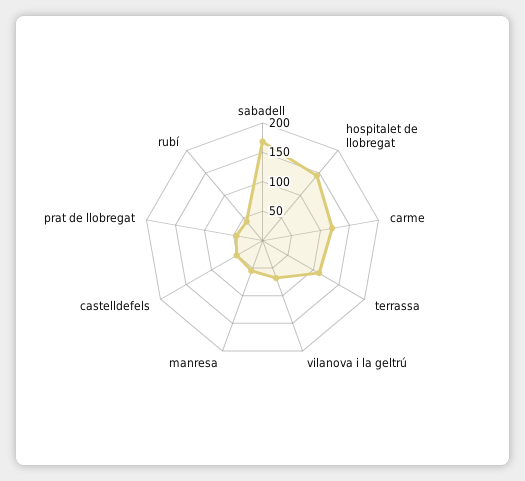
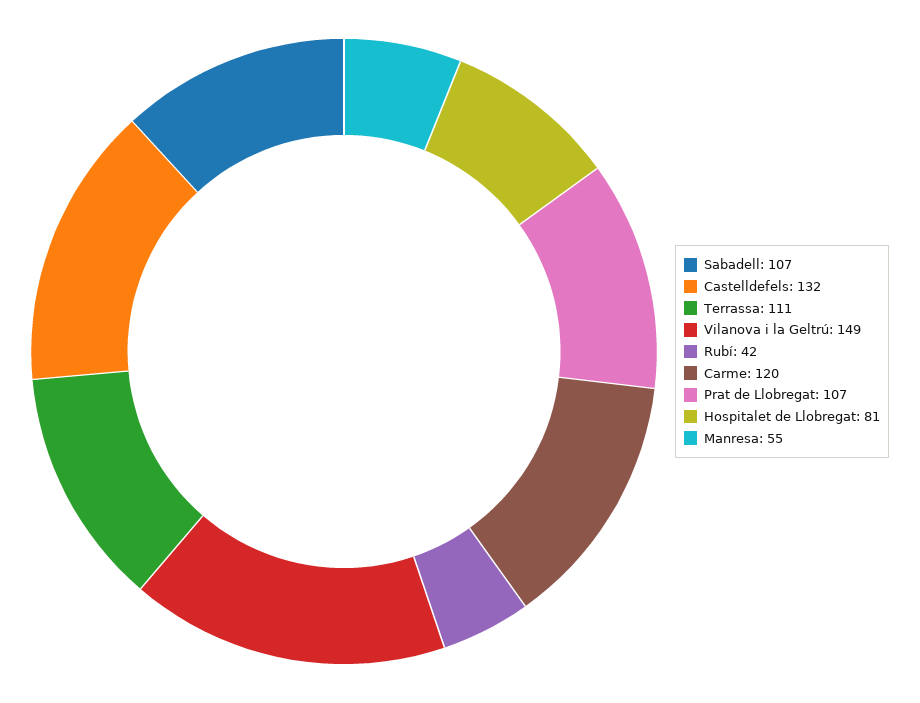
sabadell: 175 -> 107
hospitalet de llobregat: 150 -> 81
vilanova i la geltrú: 75 -> 149
castelldefels: 50 -> 132
prat de llobregat: 50 -> 107

